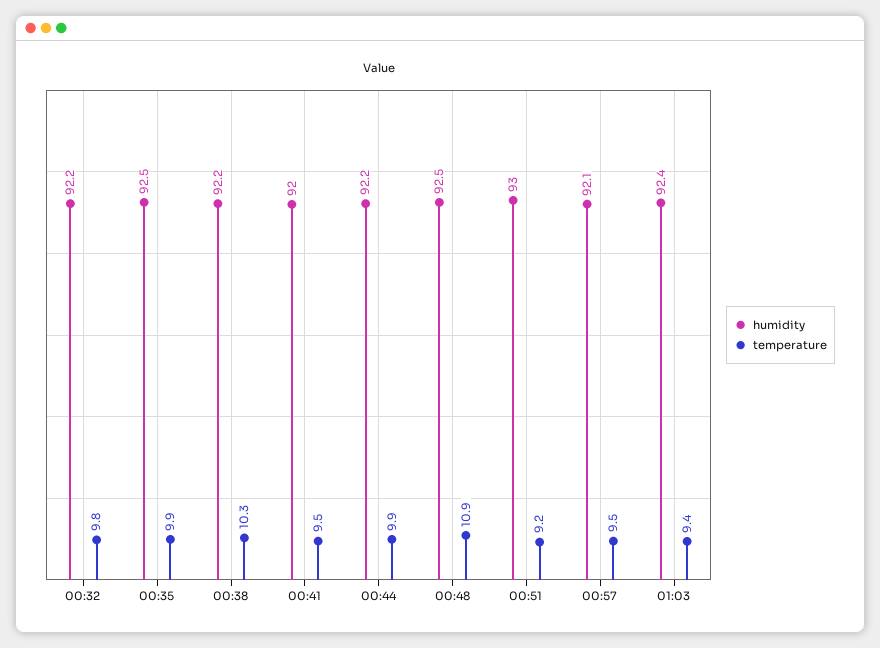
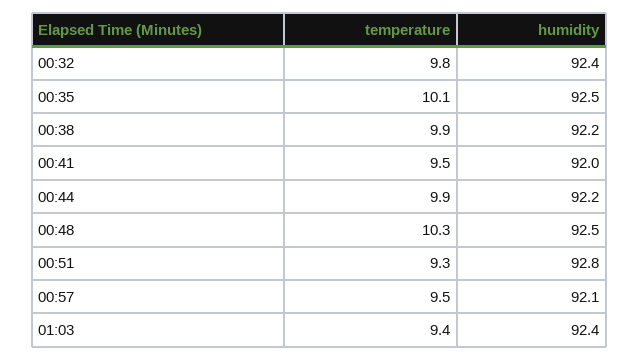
humidity, 00:32: 92.2 -> 92.4
temperature, 00:35: 9.9 -> 10.1
temperature, 00:38: 10.3 -> 9.9
temperature, 00:48: 10.9 -> 10.3
humidity, 00:51: 93 -> 92.8
temperature, 00:51: 9.2 -> 9.3

